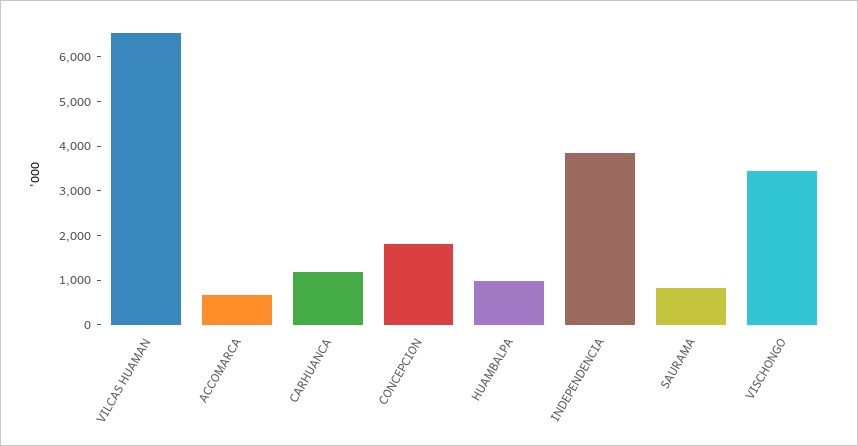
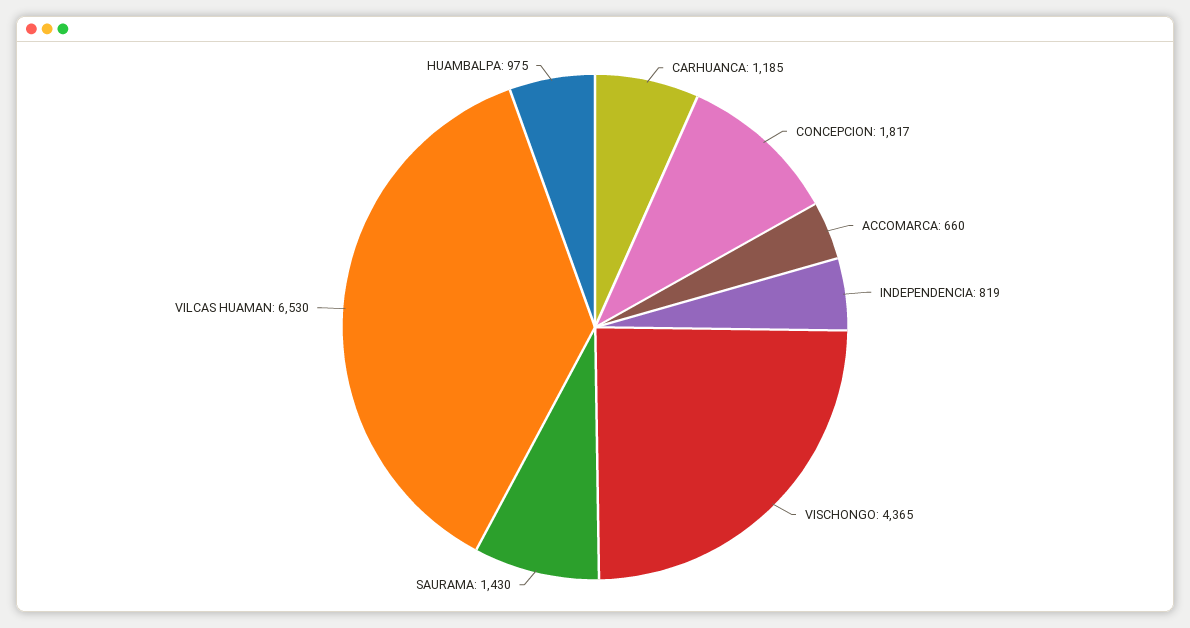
INDEPENDENCIA: 3800 -> 819
SAURAMA: 800 -> 1430
VISCHONGO: 3400 -> 4365

